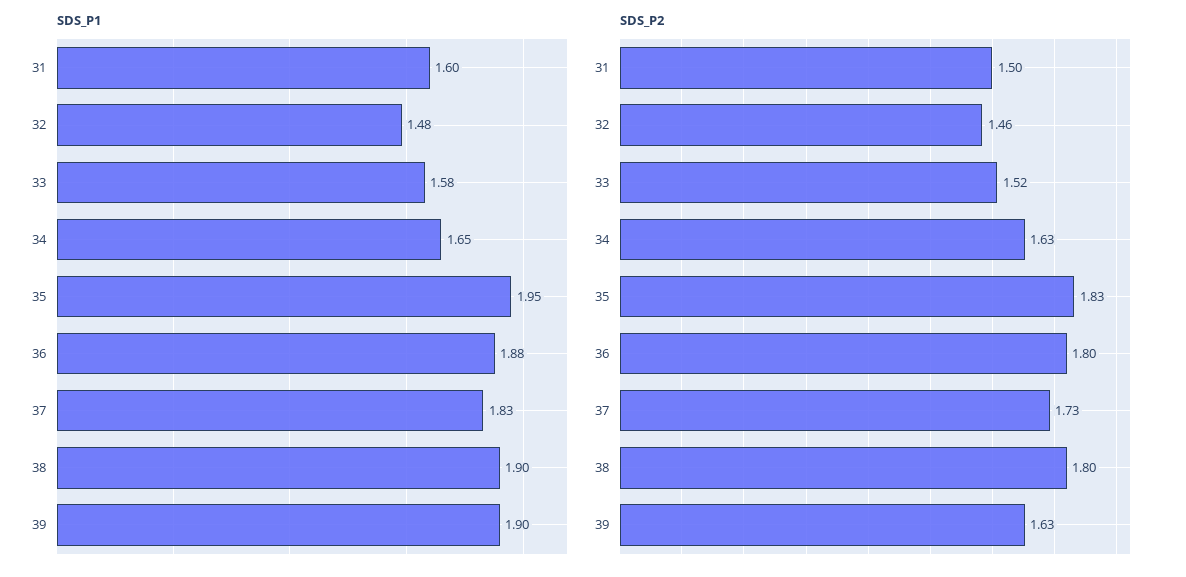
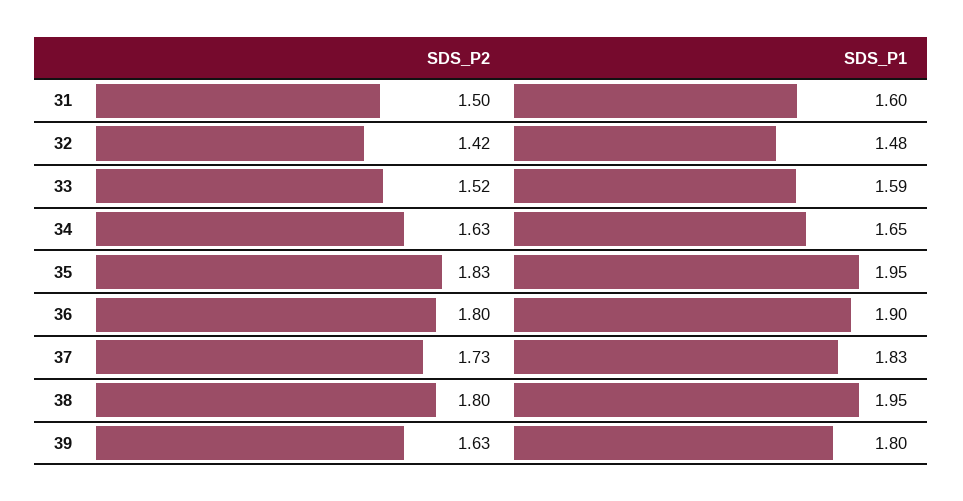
SDS_P1, 33: 1.58 -> 1.59
SDS_P1, 36: 1.88 -> 1.9
SDS_P1, 38: 1.9 -> 1.95
SDS_P1, 39: 1.9 -> 1.8
SDS_P2, 32: 1.46 -> 1.42

